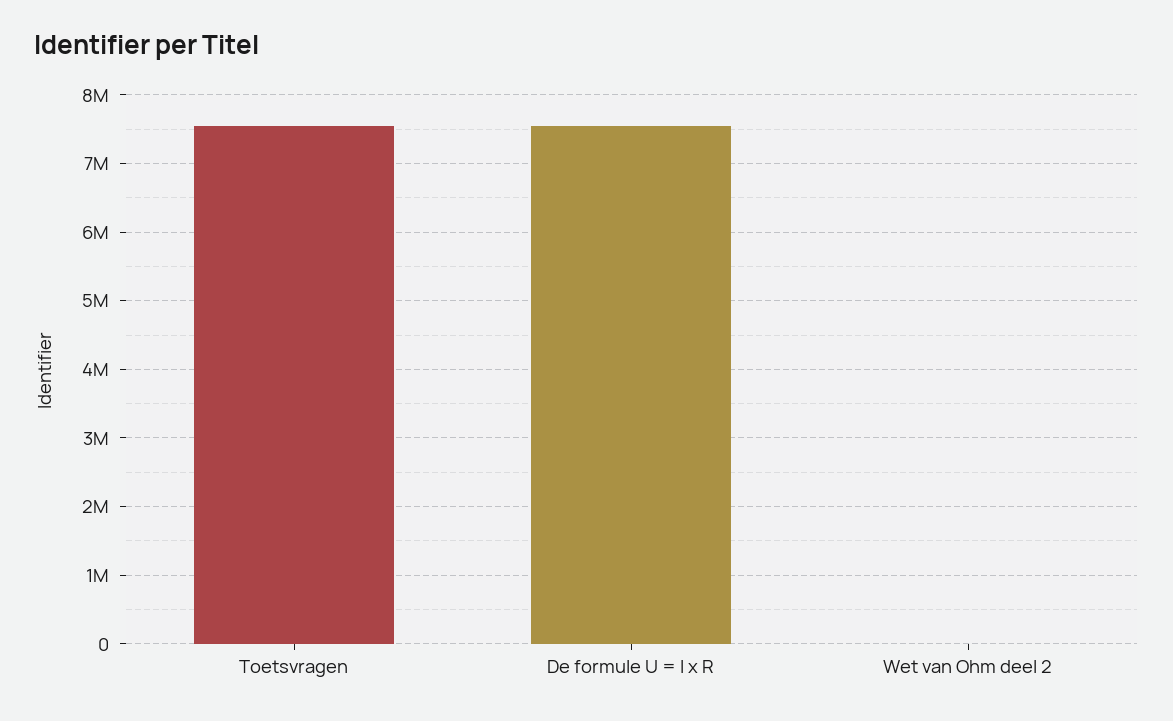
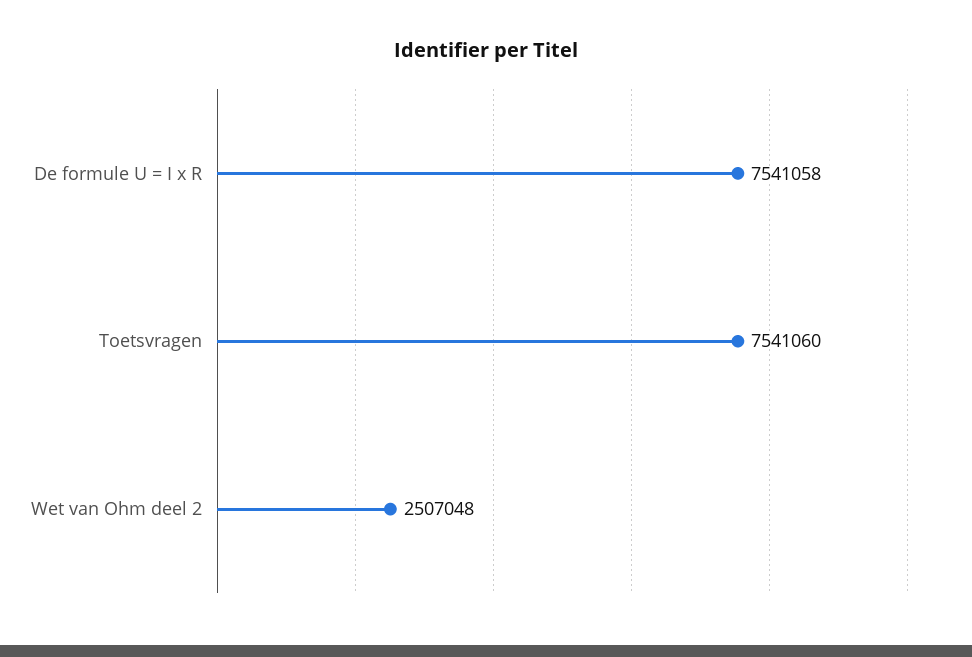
Wet van Ohm deel 2: 0 -> 2507048

